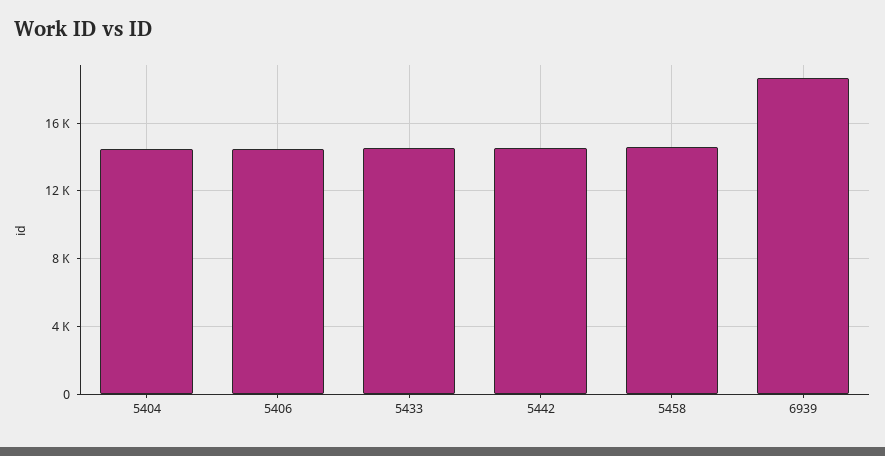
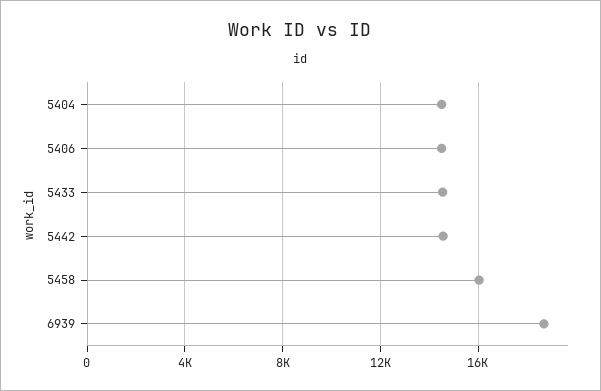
5458: 14500 -> 16000

